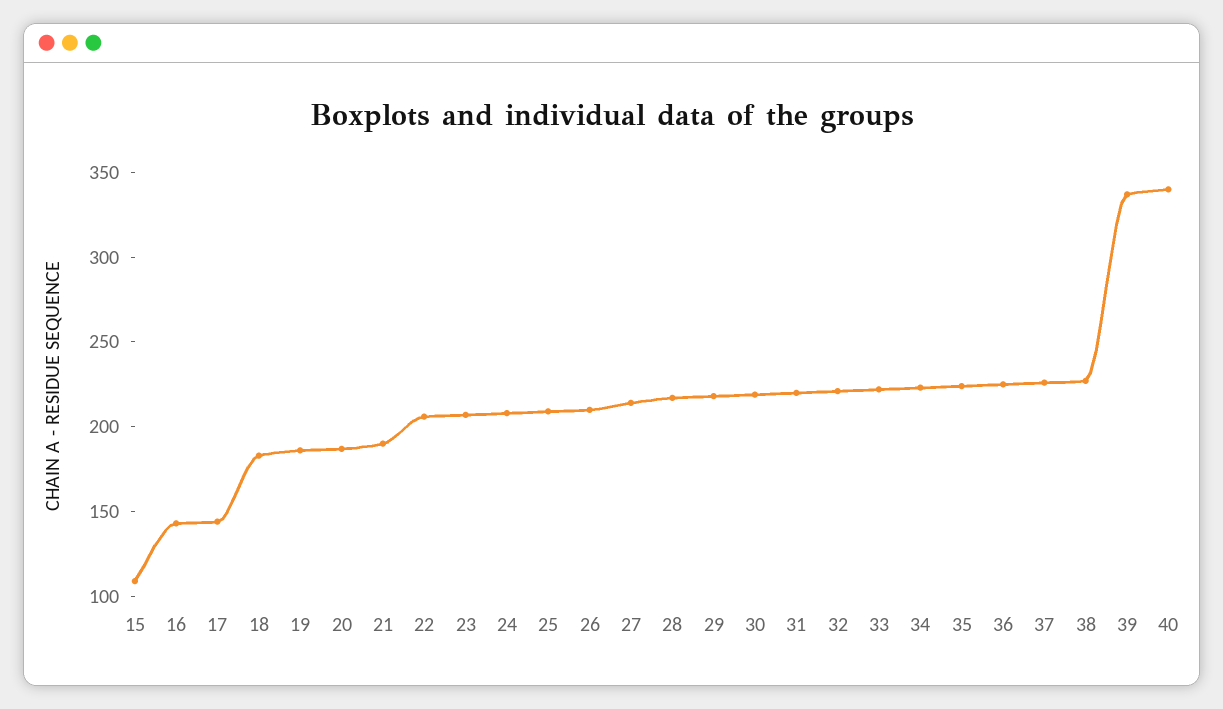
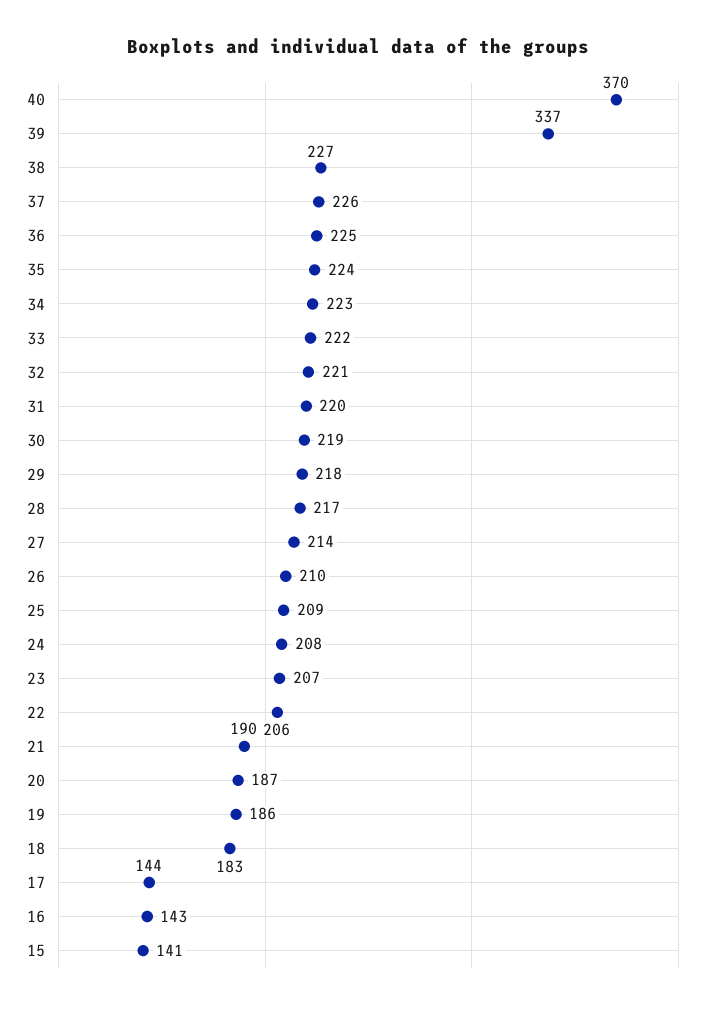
15: 110 -> 141
40: 340 -> 370

